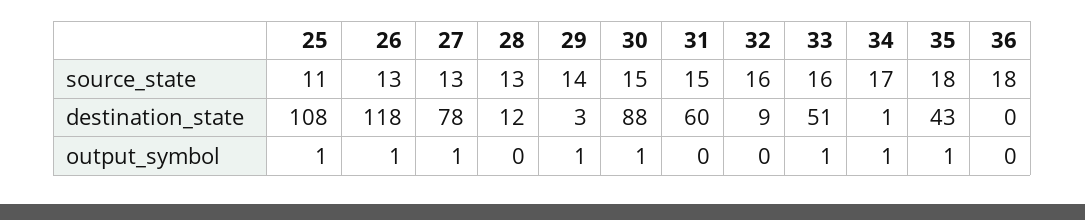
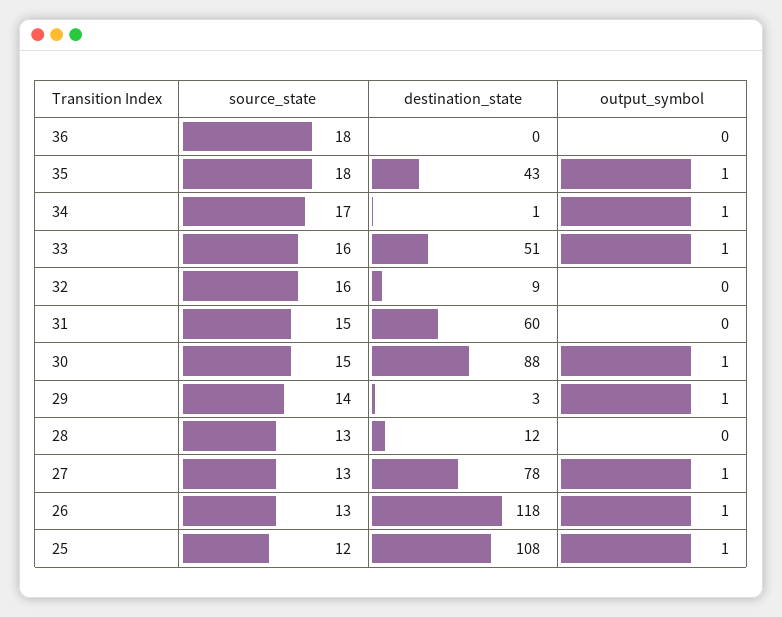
25, source_state: 11 -> 12

